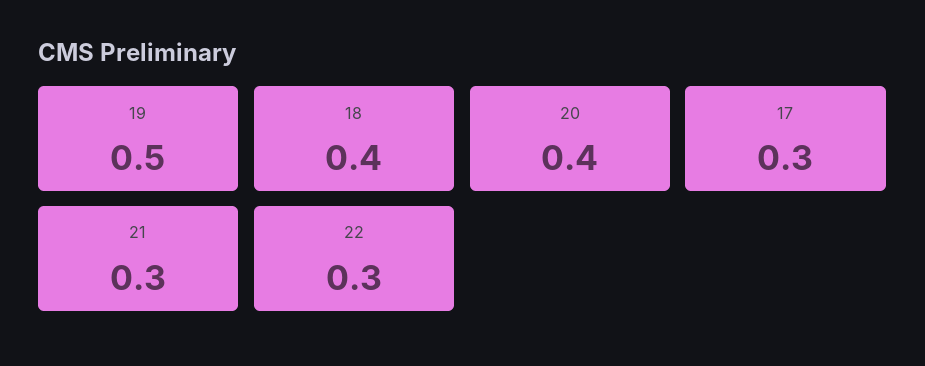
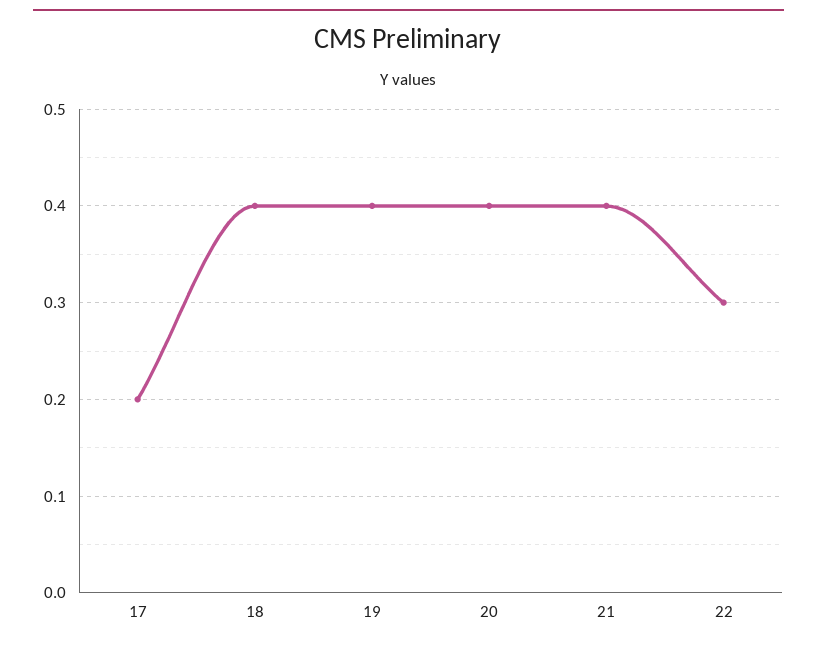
19: 0.5 -> 0.4
17: 0.3 -> 0.2
21: 0.3 -> 0.4

